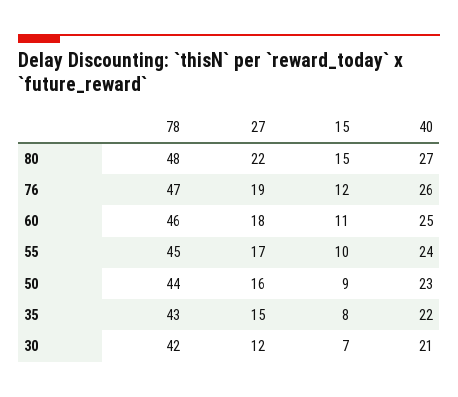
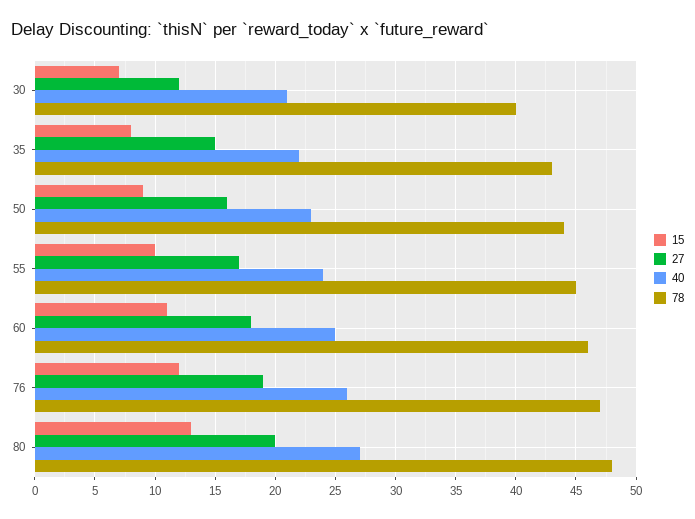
27, 80: 22 -> 20
15, 80: 15 -> 13
78, 30: 42 -> 40

